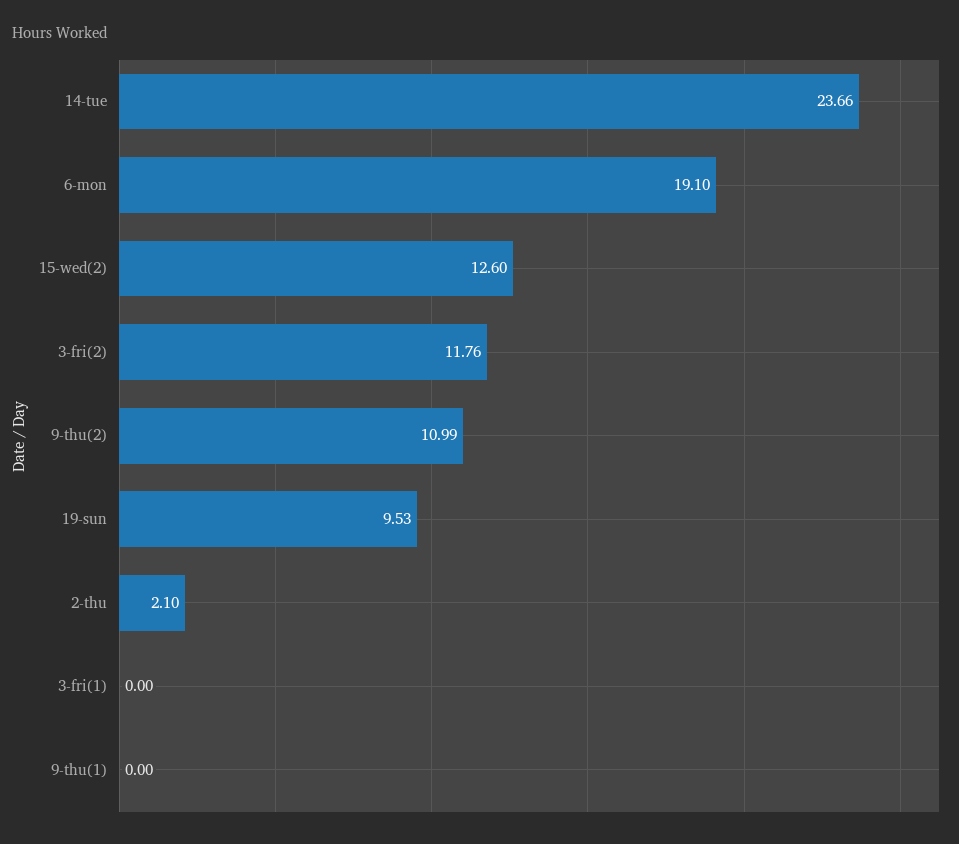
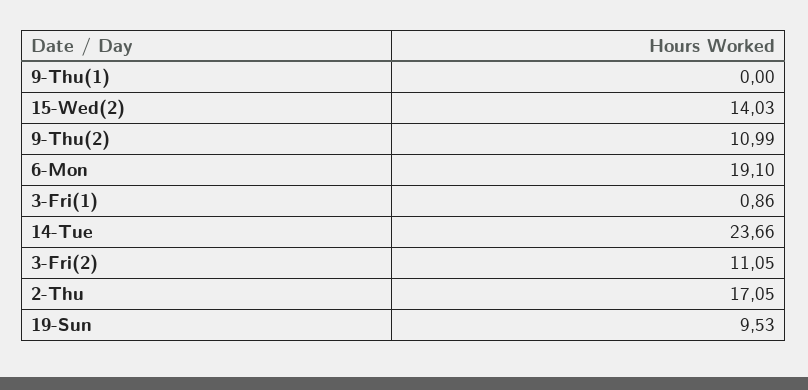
15-wed(2): 12.6 -> 14.03
3-fri(2): 11.76 -> 11.05
2-thu: 2.1 -> 17.05
3-fri(1): 0 -> 0.86

